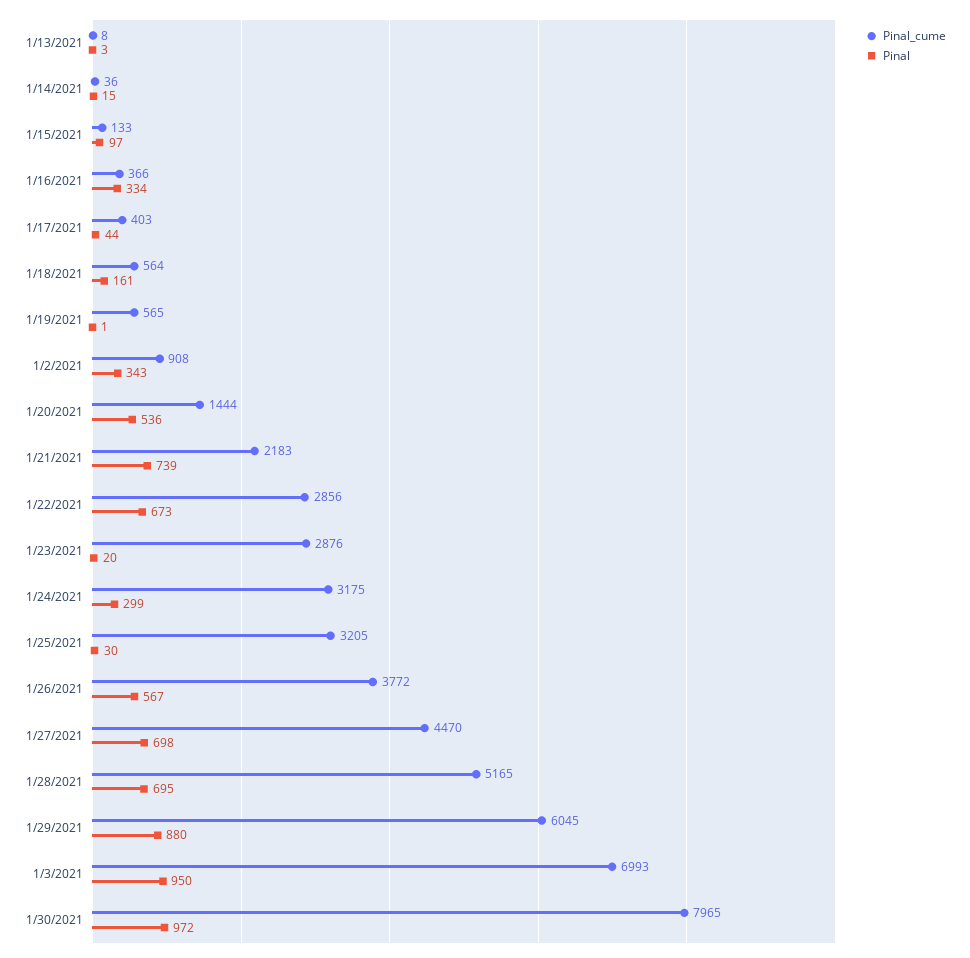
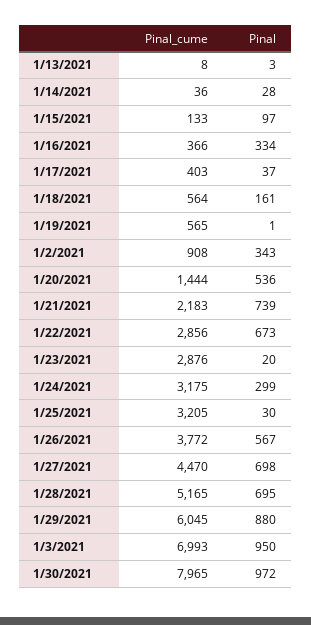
Pinal, 1/14/2021: 15 -> 28
Pinal, 1/17/2021: 44 -> 37

